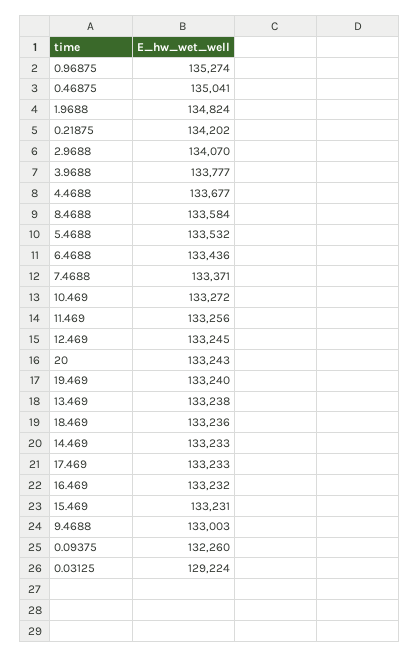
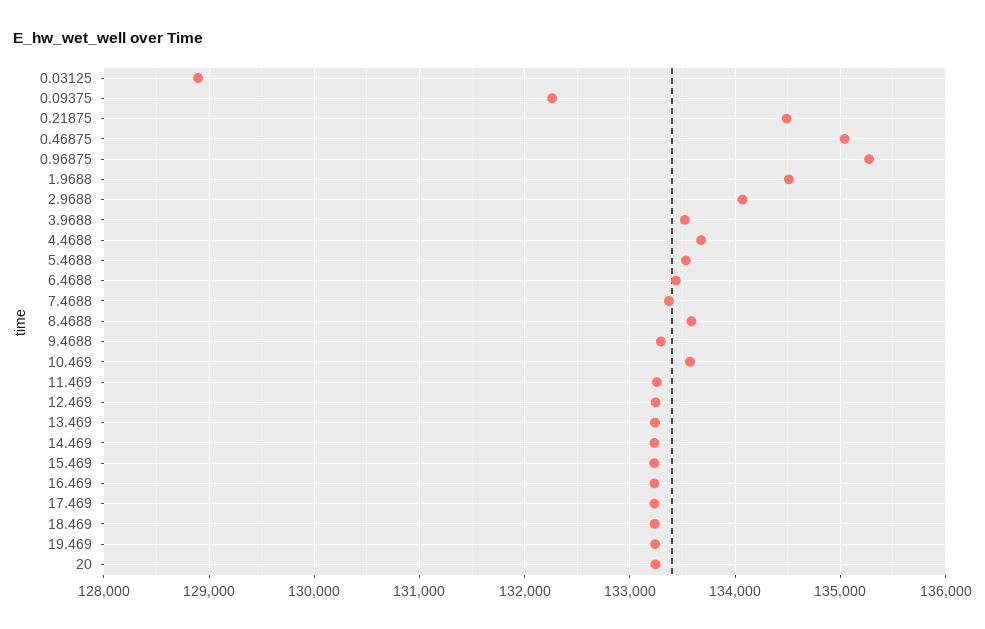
1.9688: 134824 -> 134500
0.21875: 134202 -> 134500
3.9688: 133777 -> 133500
10.469: 133272 -> 133600
9.4688: 133003 -> 133300
0.03125: 129224 -> 128900

